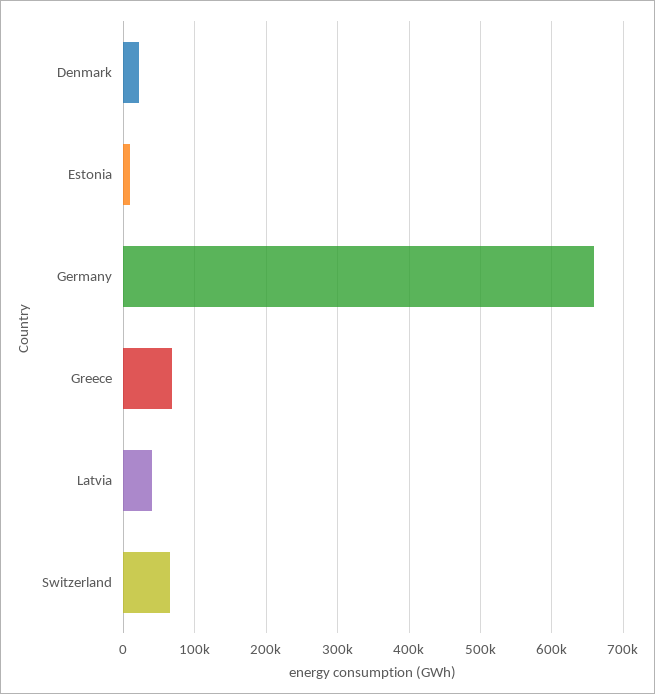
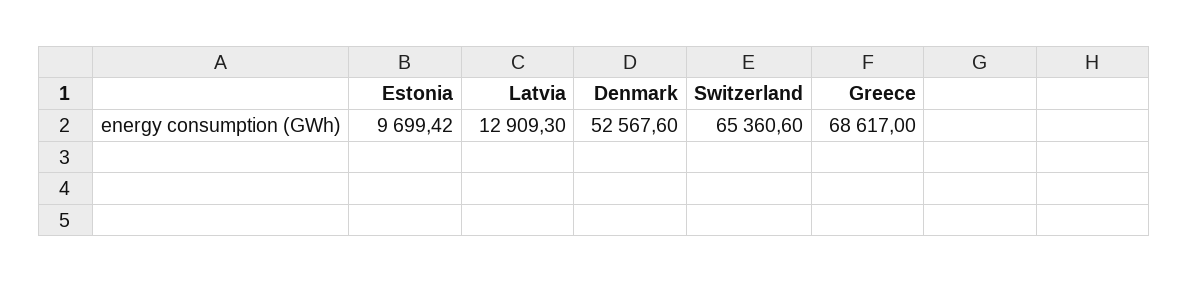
Denmark: 20000 -> 52567.6
Germany: 660000 -> none
Latvia: 40000 -> 12909.3

